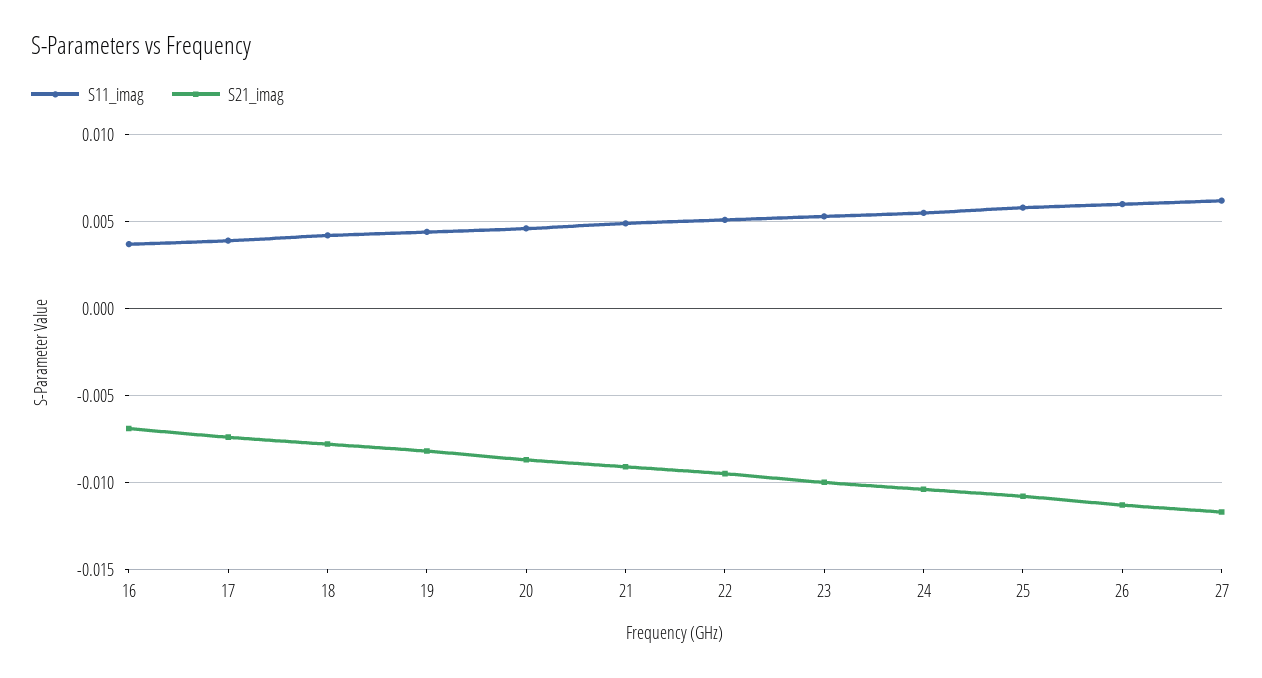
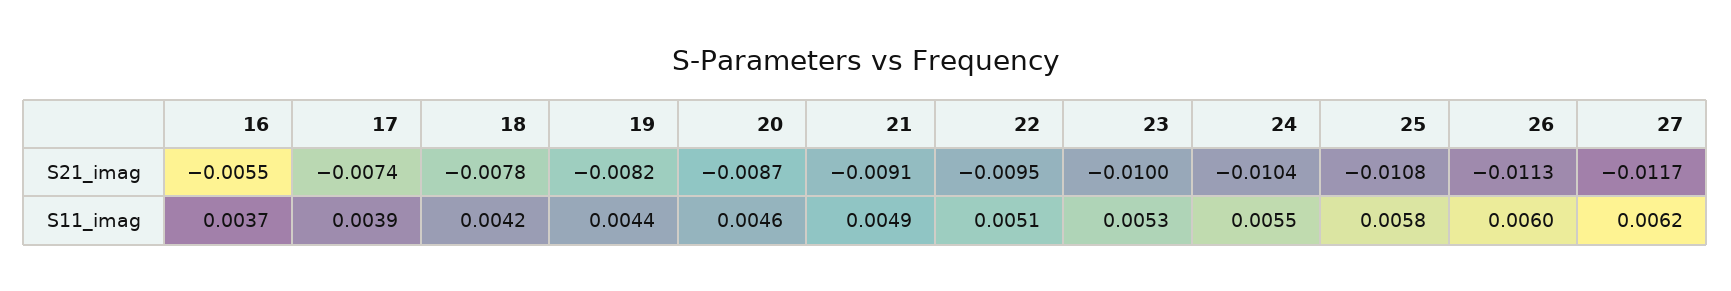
S21_imag, 16: -0.007 -> -0.0055

